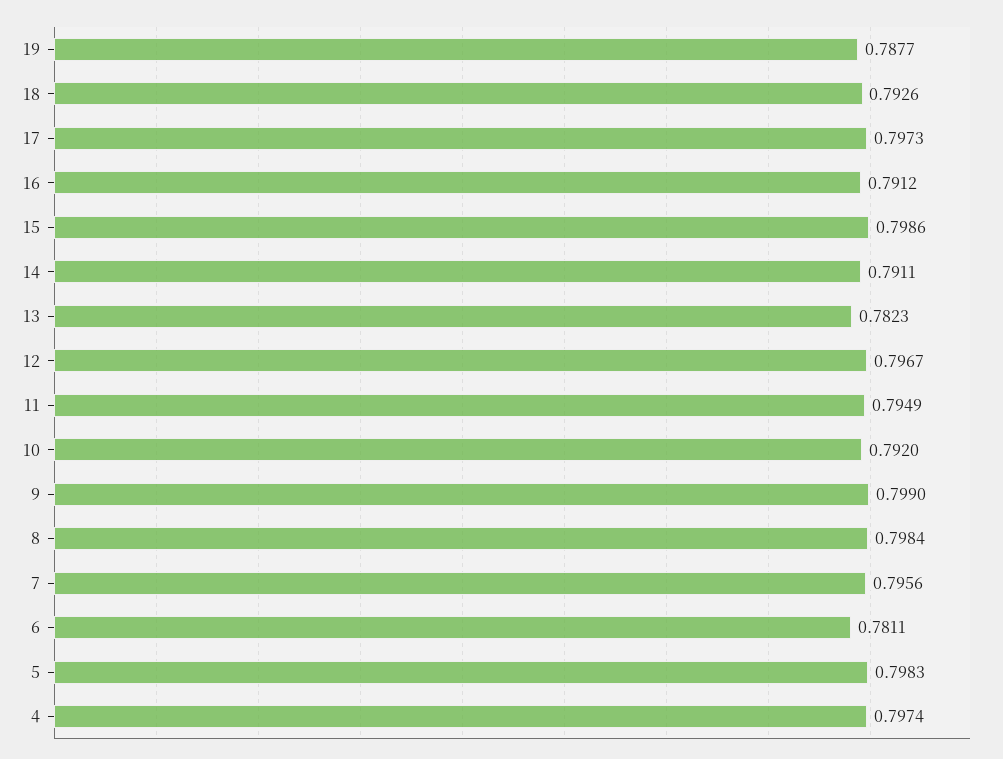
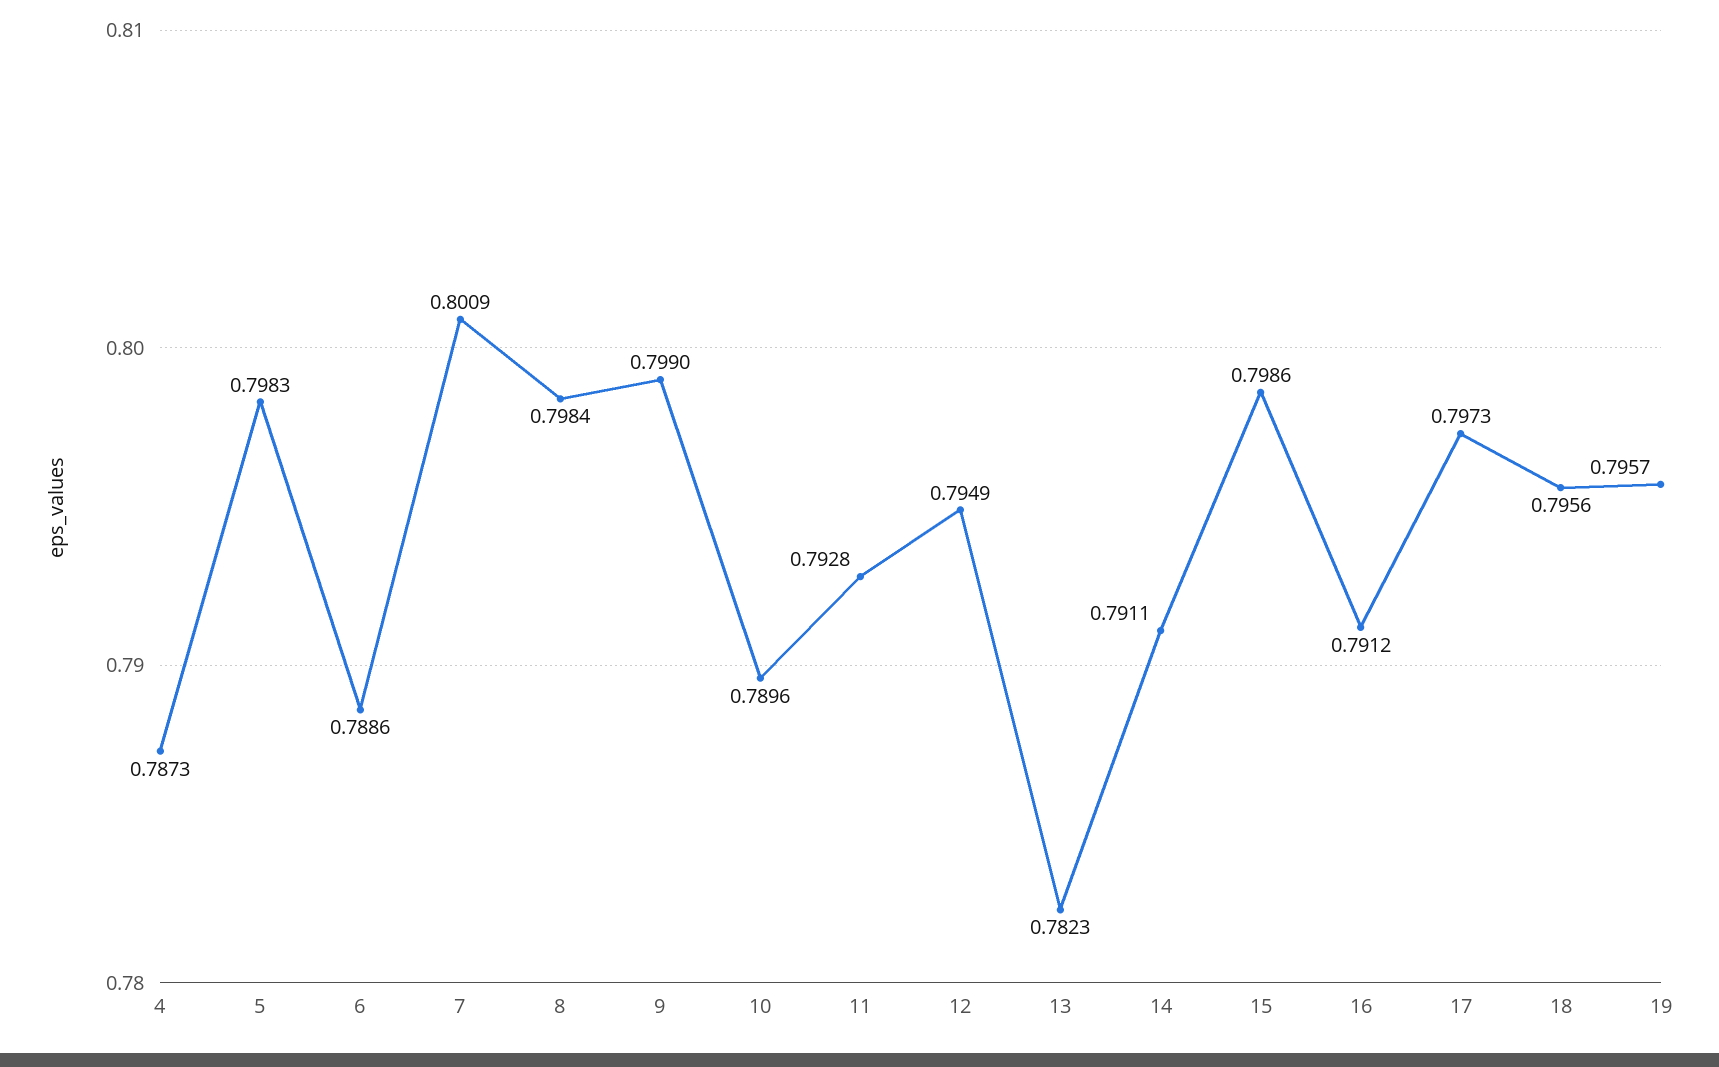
19: 0.7877 -> 0.7957
18: 0.7926 -> 0.7956
12: 0.7967 -> 0.7949
11: 0.7949 -> 0.7928
10: 0.792 -> 0.7896
7: 0.7956 -> 0.8009
6: 0.7811 -> 0.7886
4: 0.7974 -> 0.7873

